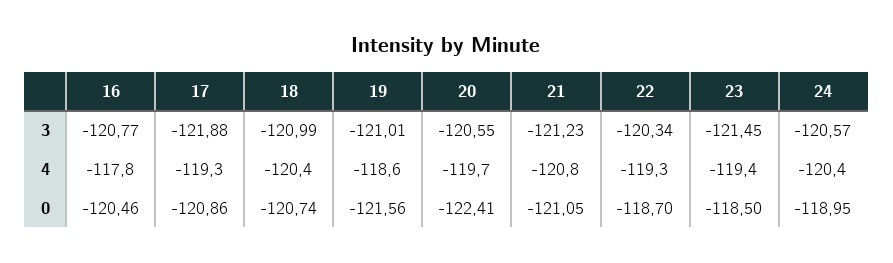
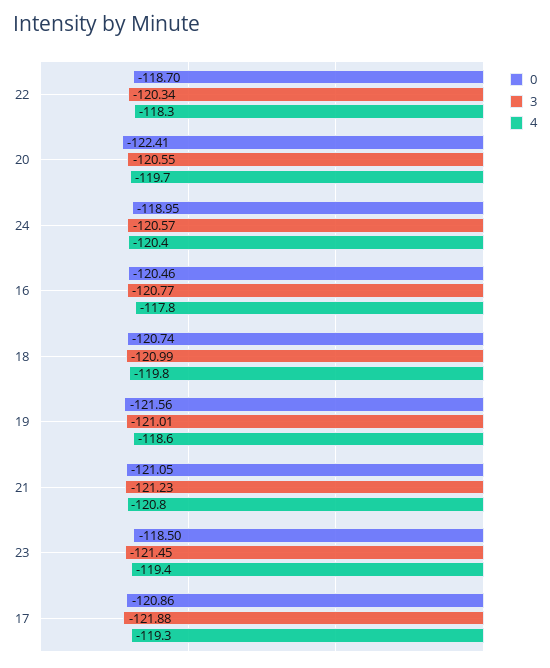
4, 18: -120.4 -> -119.8
4, 22: -119.3 -> -118.3

